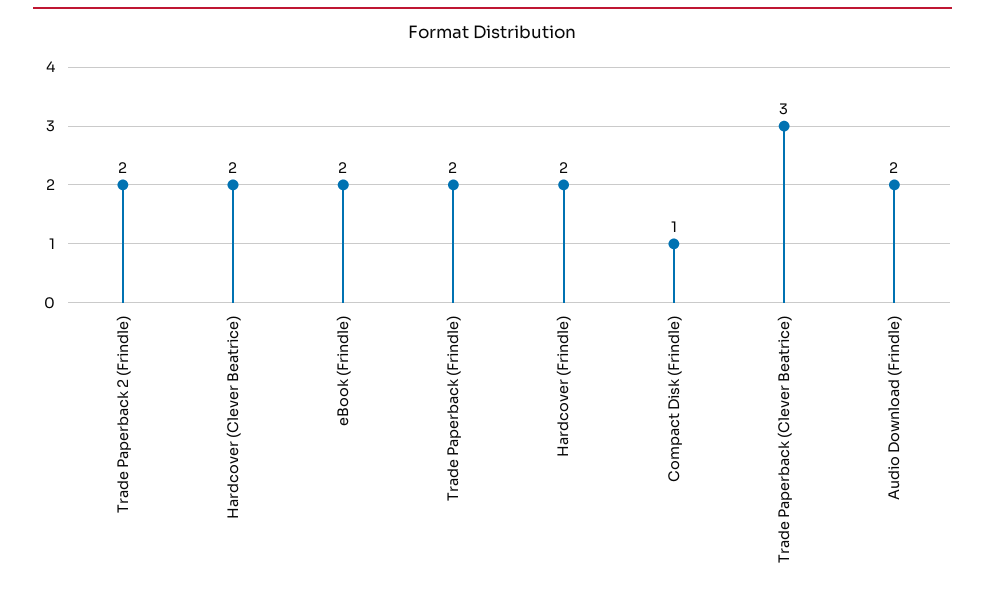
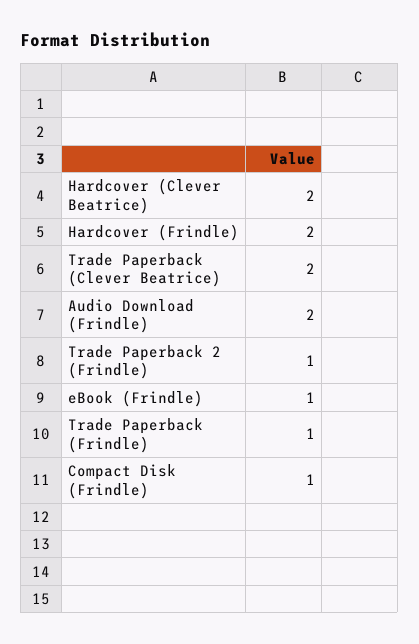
Trade Paperback 2 (Frindle): 2 -> 1
eBook (Frindle): 2 -> 1
Trade Paperback (Frindle): 2 -> 1
Trade Paperback (Clever Beatrice): 3 -> 2

